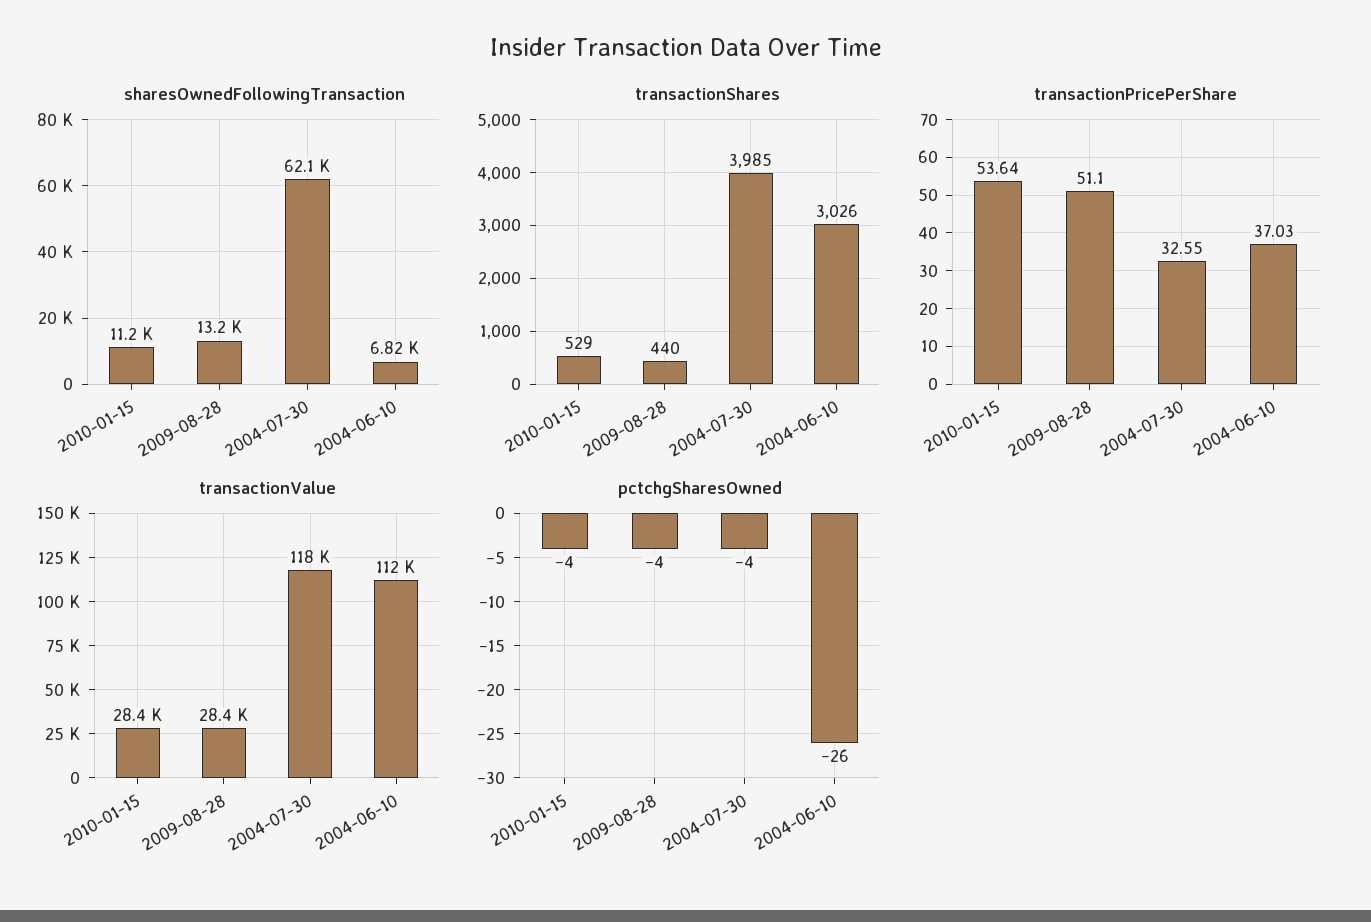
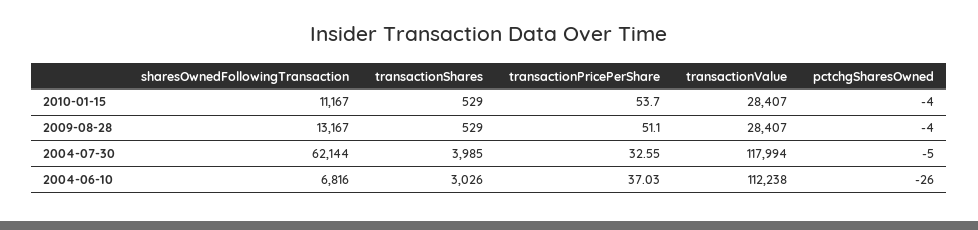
transactionShares, 2009-08-28: 440 -> 529
transactionPricePerShare, 2010-01-15: 53.64 -> 53.7
pctchgSharesOwned, 2004-07-30: -4 -> -5

